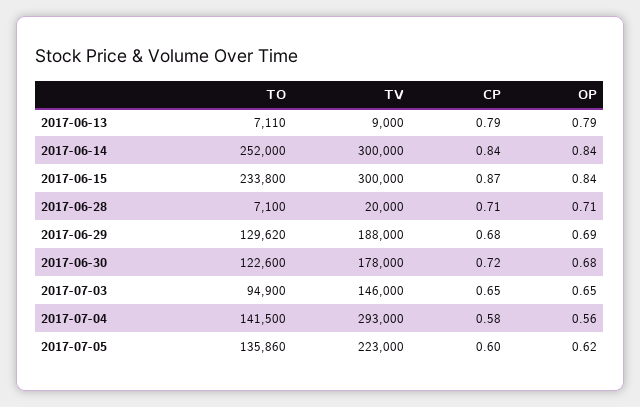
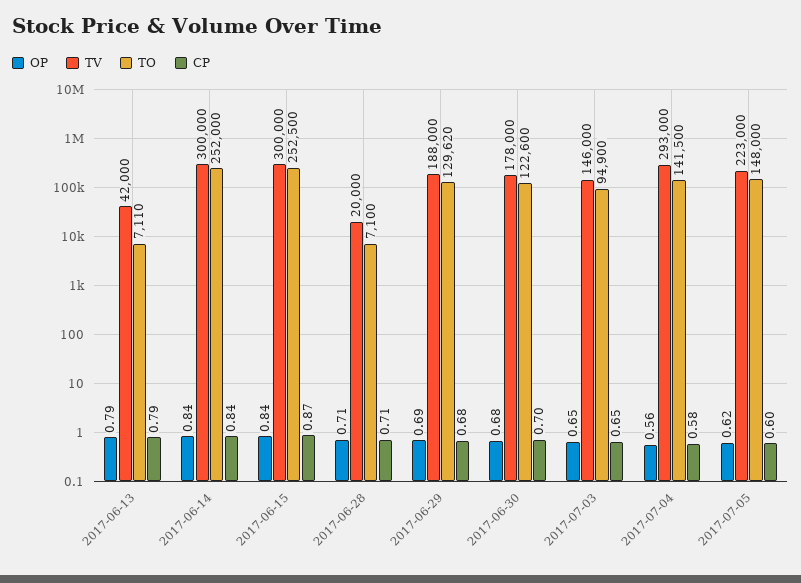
TV, 2017-06-13: 9000 -> 42000
TO, 2017-06-15: 233800 -> 252500
CP, 2017-06-30: 0.72 -> 0.7
TO, 2017-07-05: 135860 -> 148000

